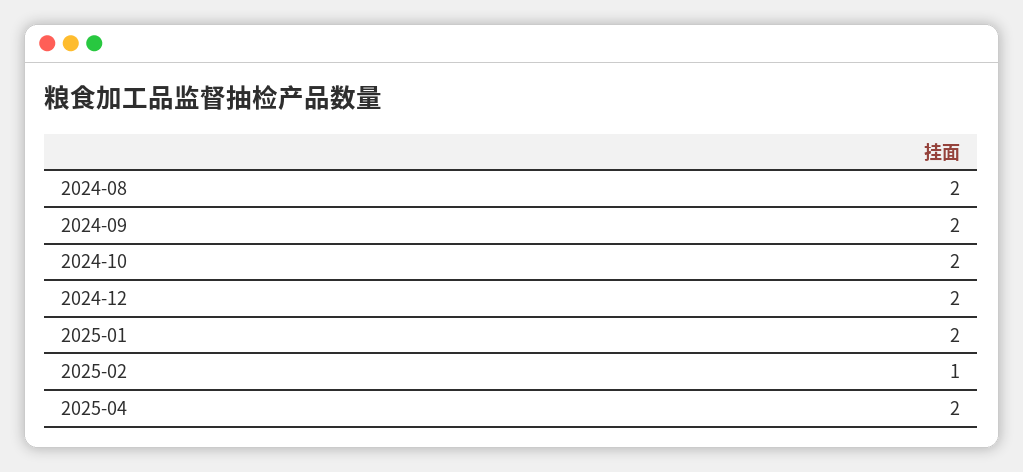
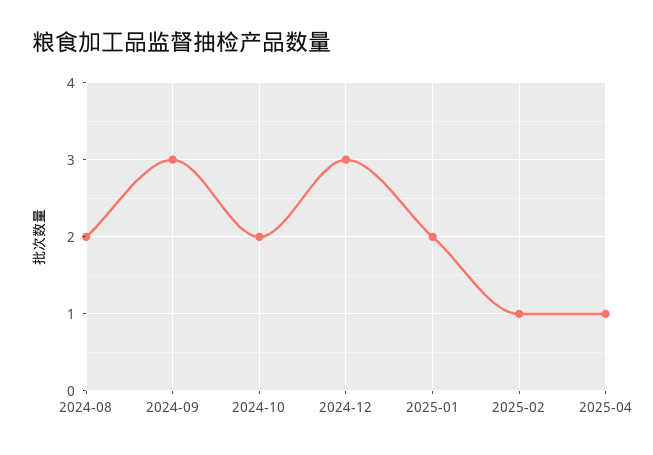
2024-09: 2 -> 3
2024-12: 2 -> 3
2025-04: 2 -> 1

